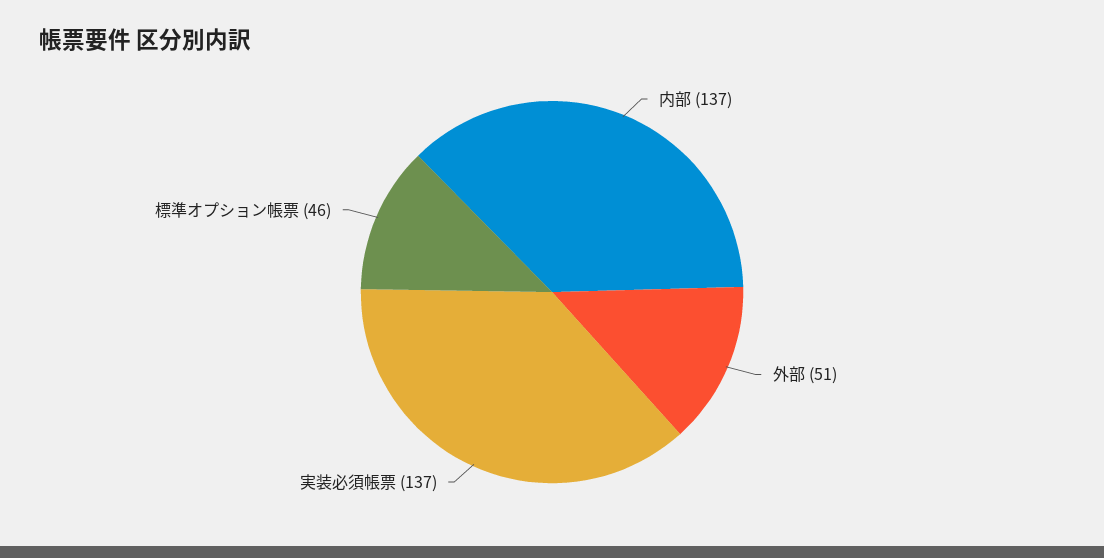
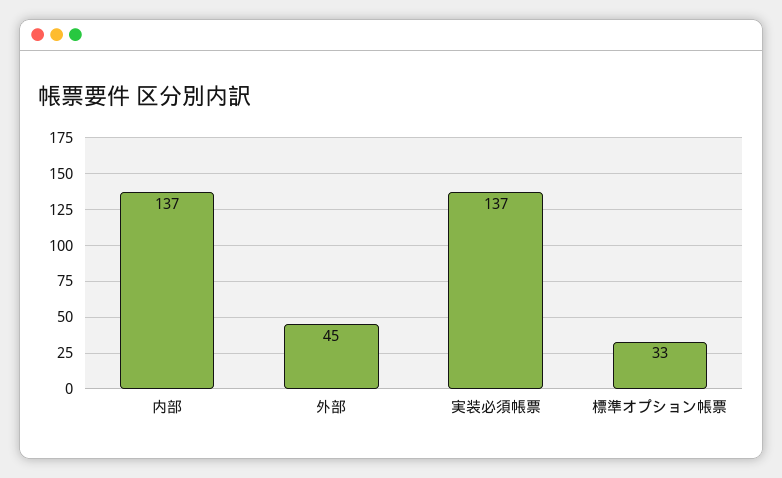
外部: 51 -> 45
標準オプション帳票: 46 -> 33

